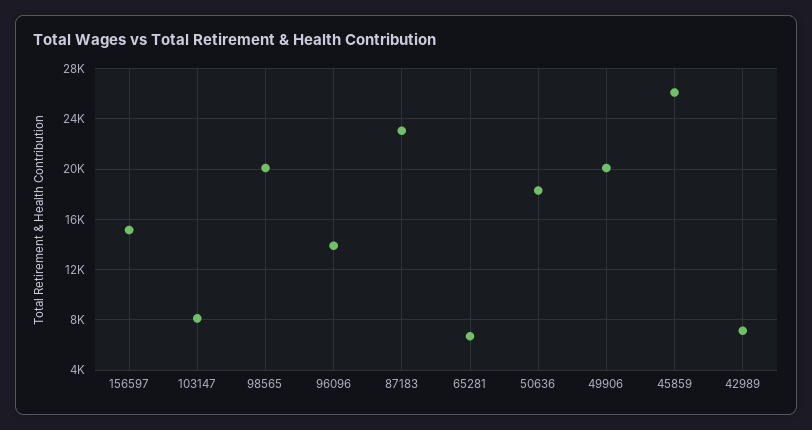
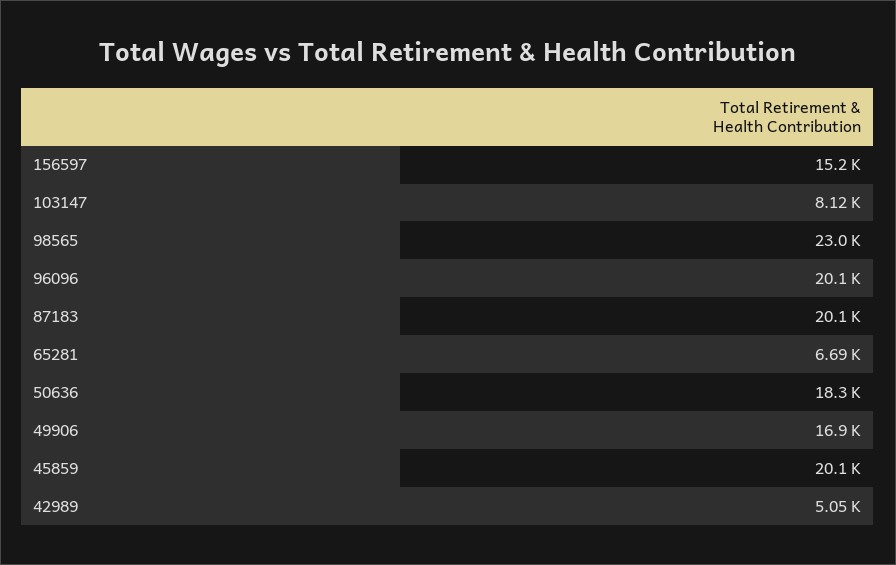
98565: 20000 -> 23000
96096: 14000 -> 20100
87183: 23000 -> 20100
49906: 20000 -> 16900
45859: 26000 -> 20100
42989: 7000 -> 5050

